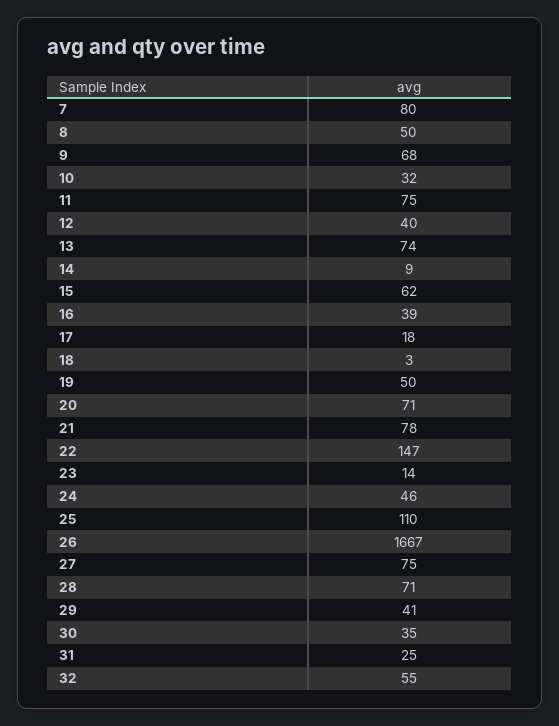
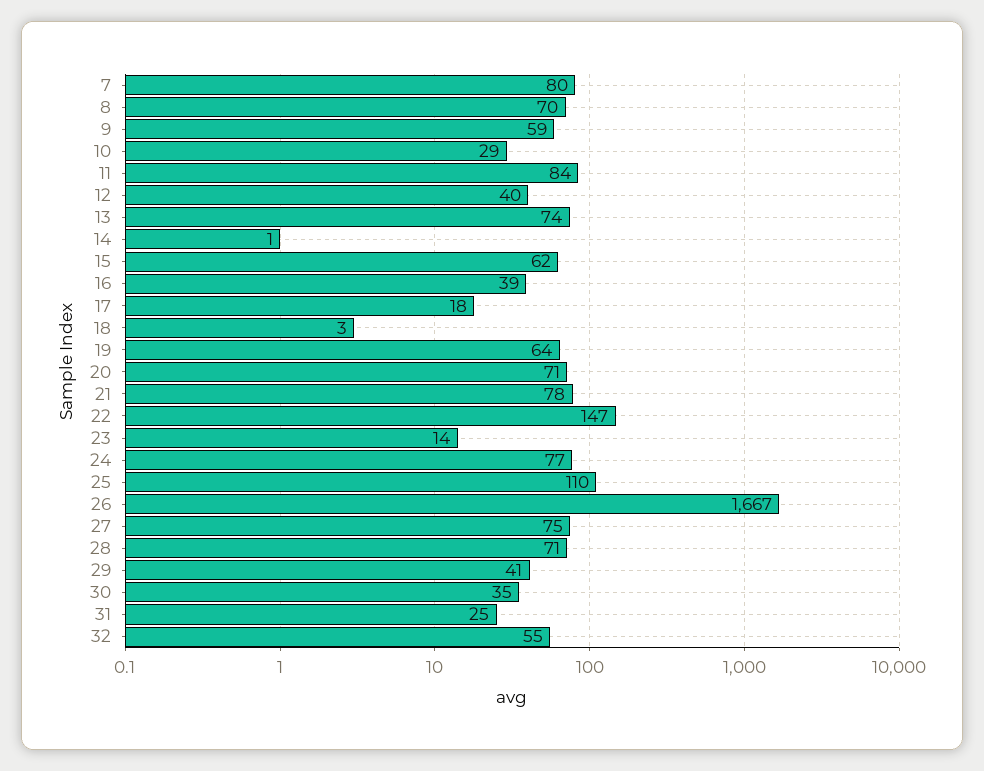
8: 50 -> 70
9: 68 -> 59
10: 32 -> 29
11: 75 -> 84
14: 9 -> 1
19: 50 -> 64
24: 46 -> 77

